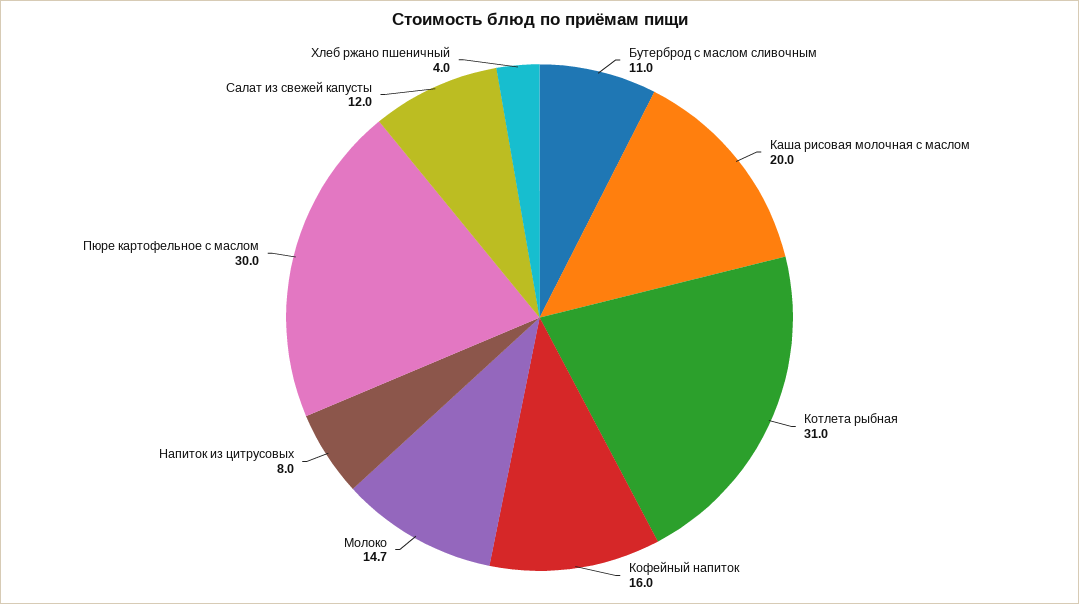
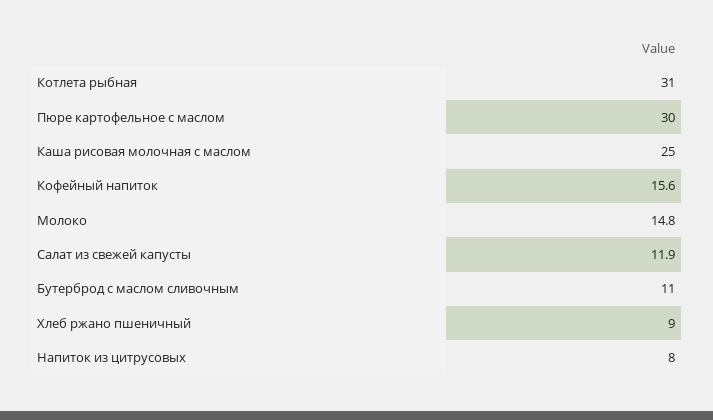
Каша рисовая молочная с маслом: 20 -> 25
Кофейный напиток: 16 -> 15.6
Молоко: 14.7 -> 14.8
Салат из свежей капусты: 12 -> 11.9
Хлеб ржано пшеничный: 4 -> 9

